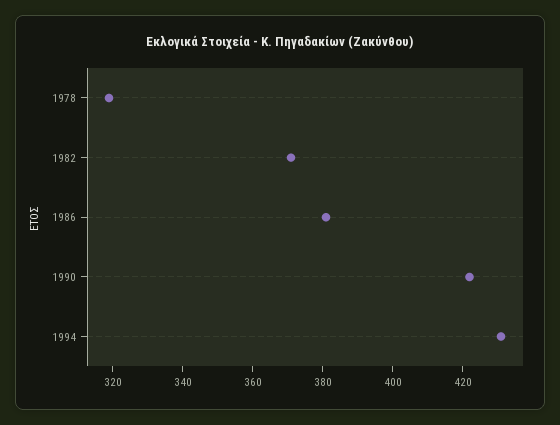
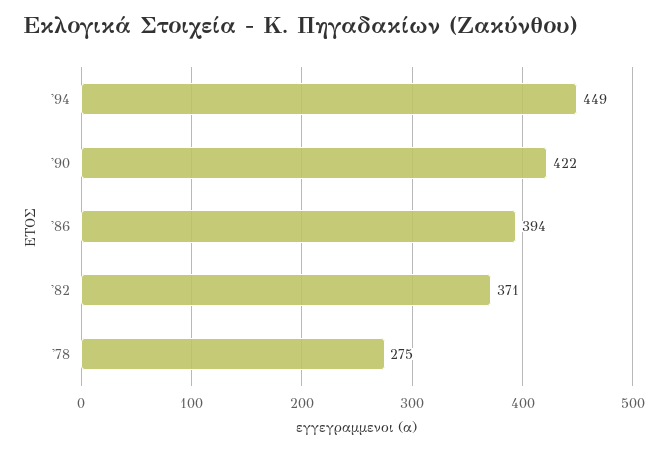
1978: 320 -> 275
1986: 380 -> 394
1994: 430 -> 449

